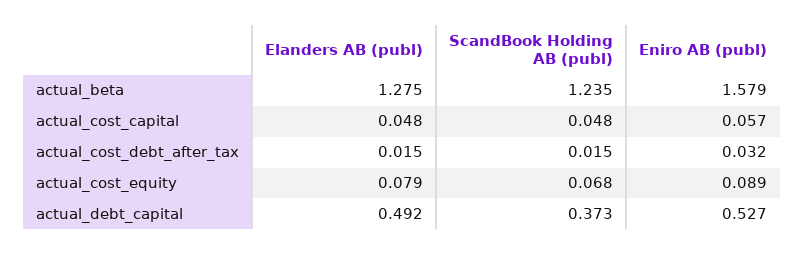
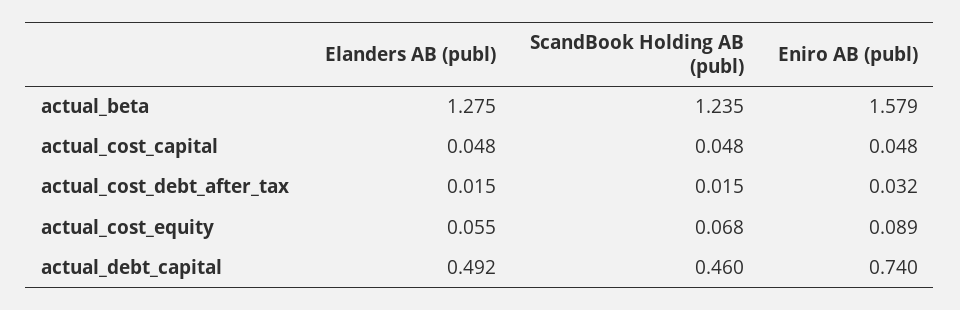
Eniro AB (publ), actual_cost_capital: 0.057 -> 0.048
Elanders AB (publ), actual_cost_equity: 0.079 -> 0.055
ScandBook Holding AB (publ), actual_debt_capital: 0.373 -> 0.46
Eniro AB (publ), actual_debt_capital: 0.527 -> 0.74

